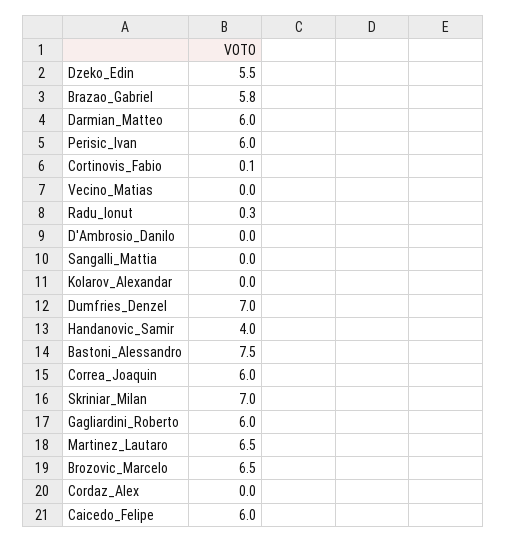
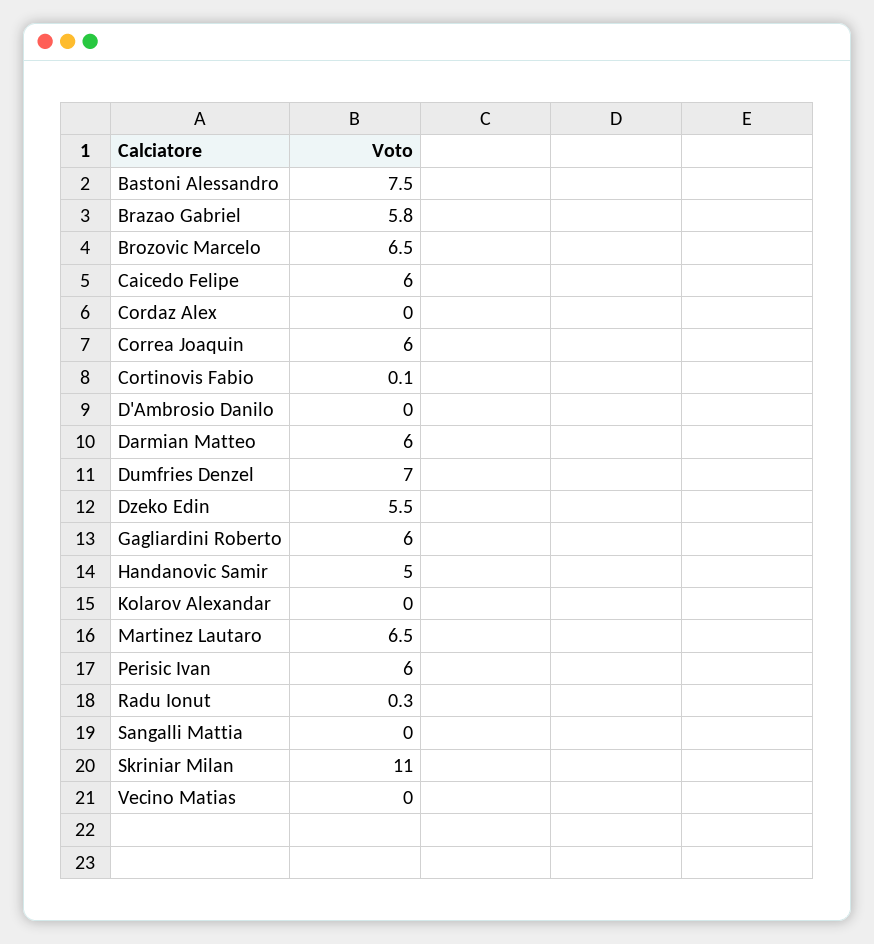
Handanovic_Samir: 4 -> 5
Skriniar_Milan: 7 -> 11

